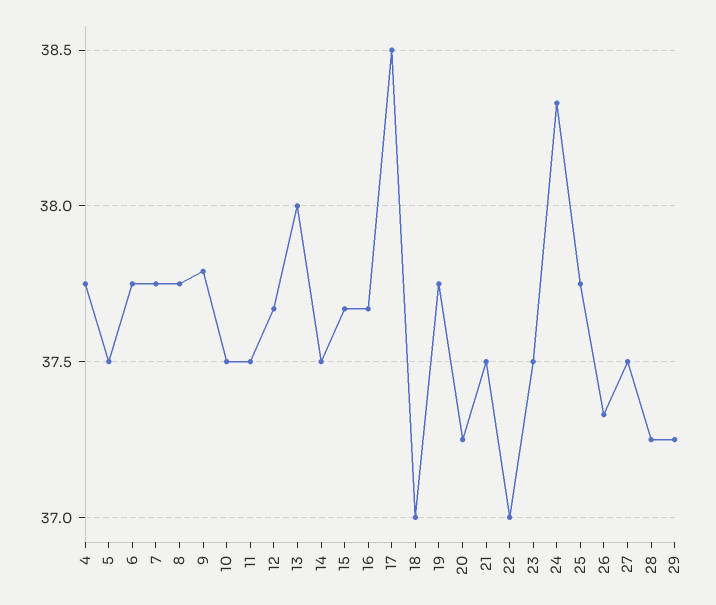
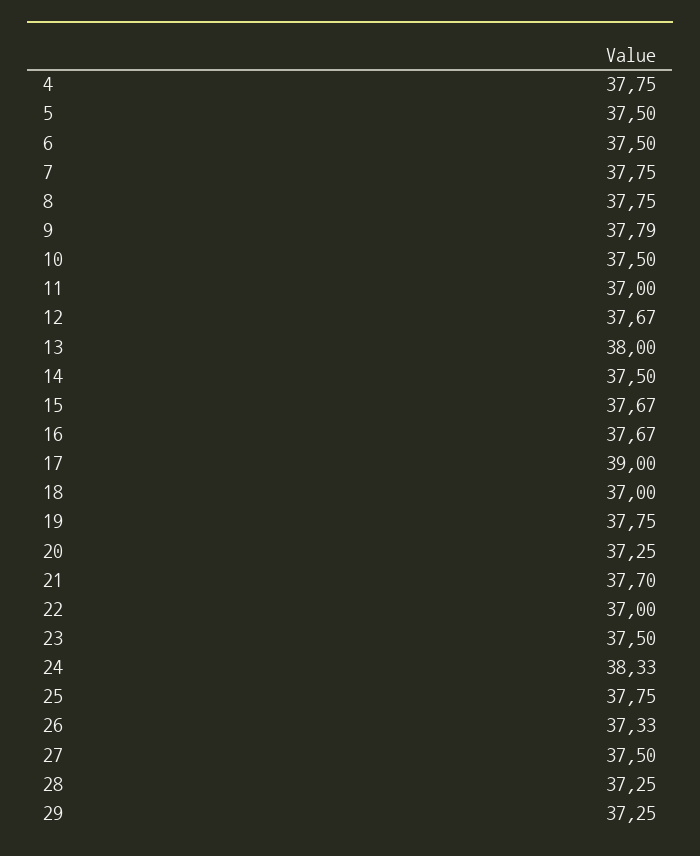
6: 37.75 -> 37.5
11: 37.5 -> 37
17: 38.5 -> 39
21: 37.5 -> 37.7

